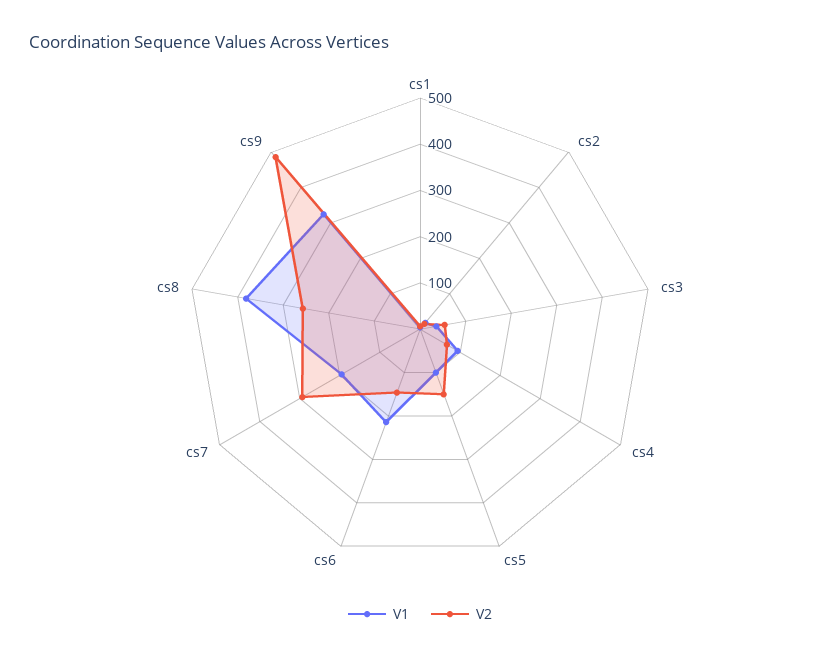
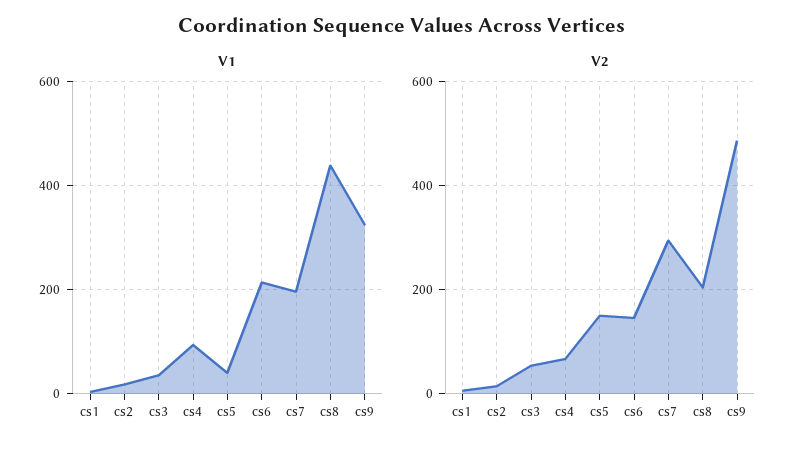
V1, cs5: 100 -> 40
V1, cs8: 380 -> 440
V2, cs8: 260 -> 200

